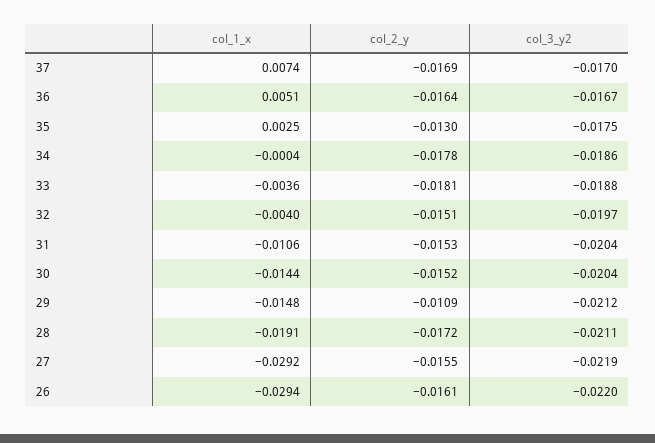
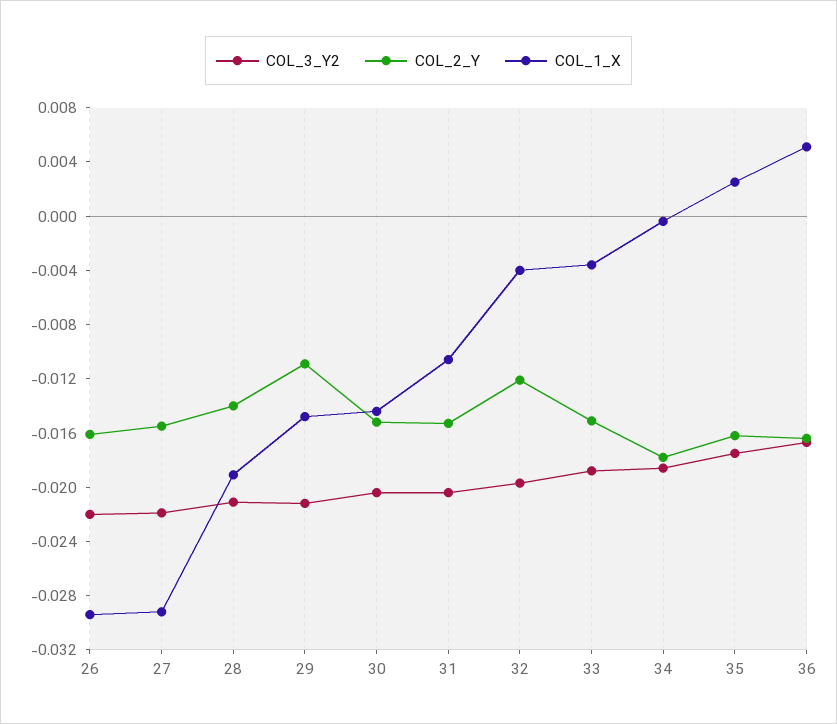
col_1_x, 37: 0.0074 -> none
col_2_y, 37: -0.0169 -> none
col_3_y2, 37: -0.017 -> none
col_2_y, 35: -0.013 -> -0.016
col_2_y, 33: -0.0181 -> -0.015
col_2_y, 32: -0.0151 -> -0.012
col_2_y, 28: -0.0172 -> -0.014

